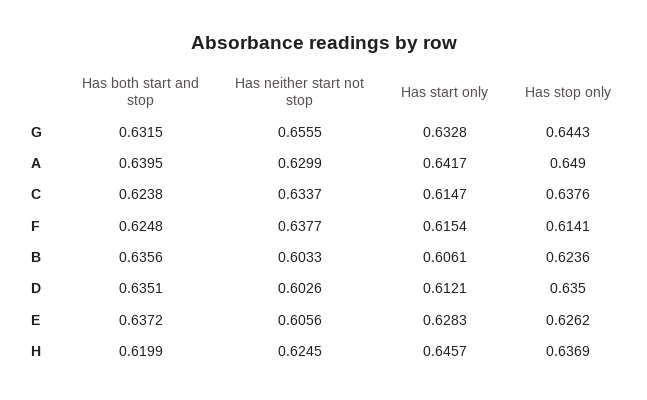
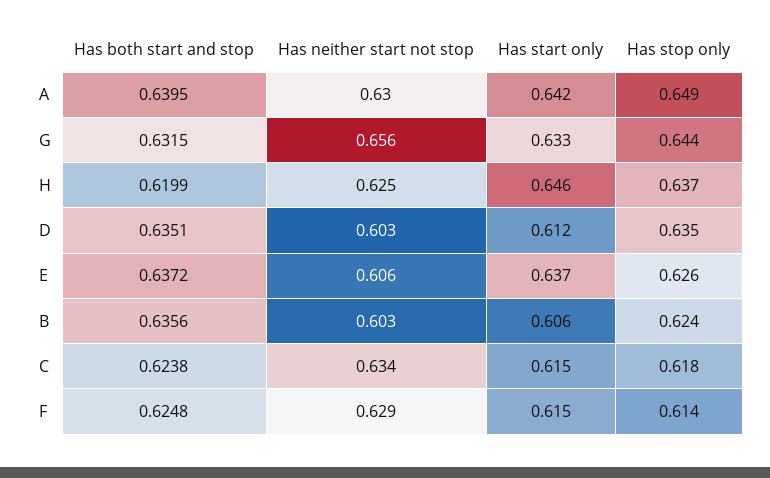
Has stop only, C: 0.6376 -> 0.618
Has neither start not stop, F: 0.6377 -> 0.629
Has start only, E: 0.6283 -> 0.637

